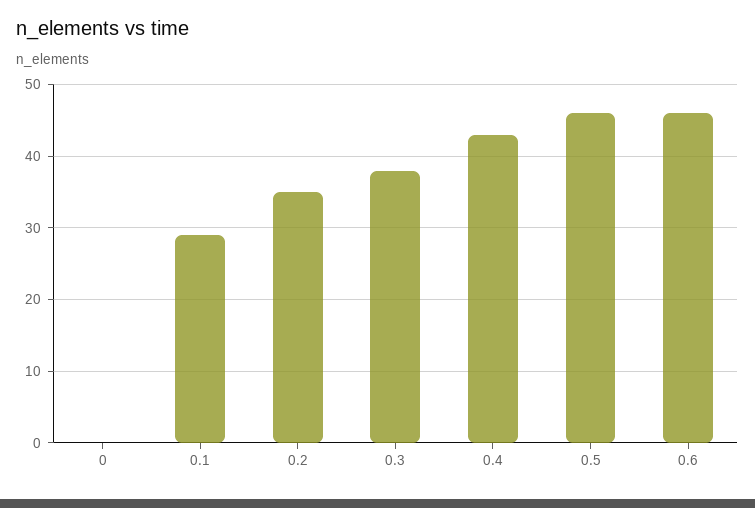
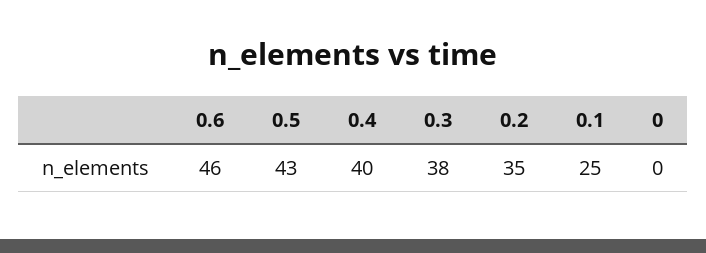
0.1: 29 -> 25
0.4: 43 -> 40
0.5: 46 -> 43

